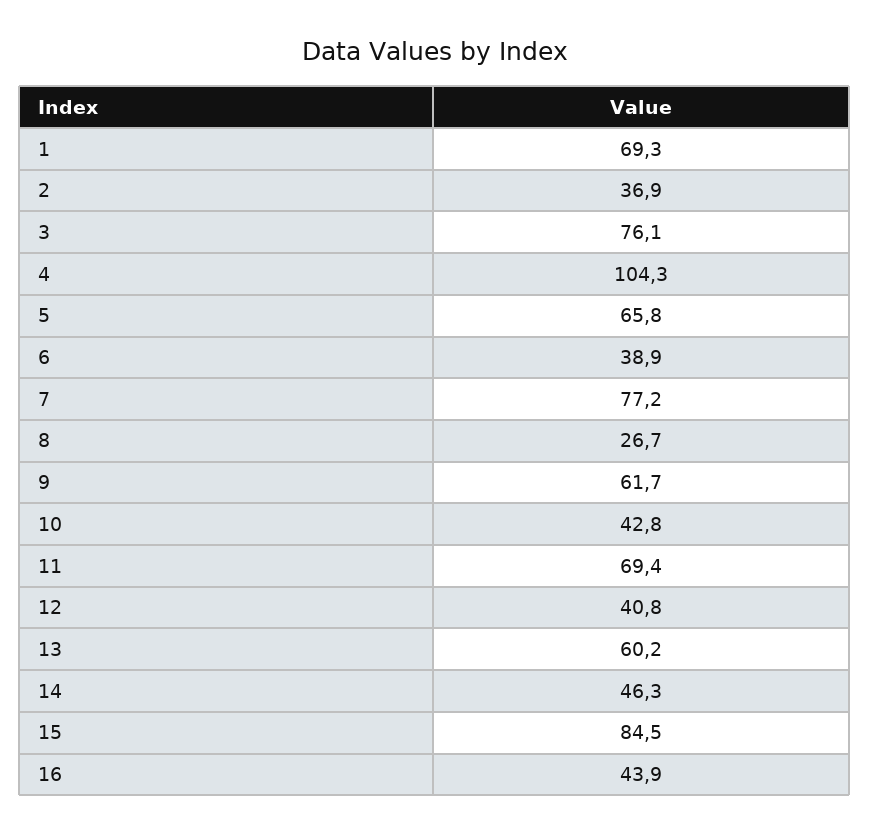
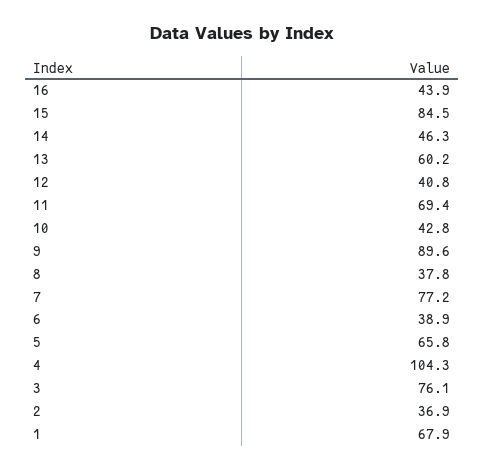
1: 69.3 -> 67.9
8: 26.7 -> 37.8
9: 61.7 -> 89.6

